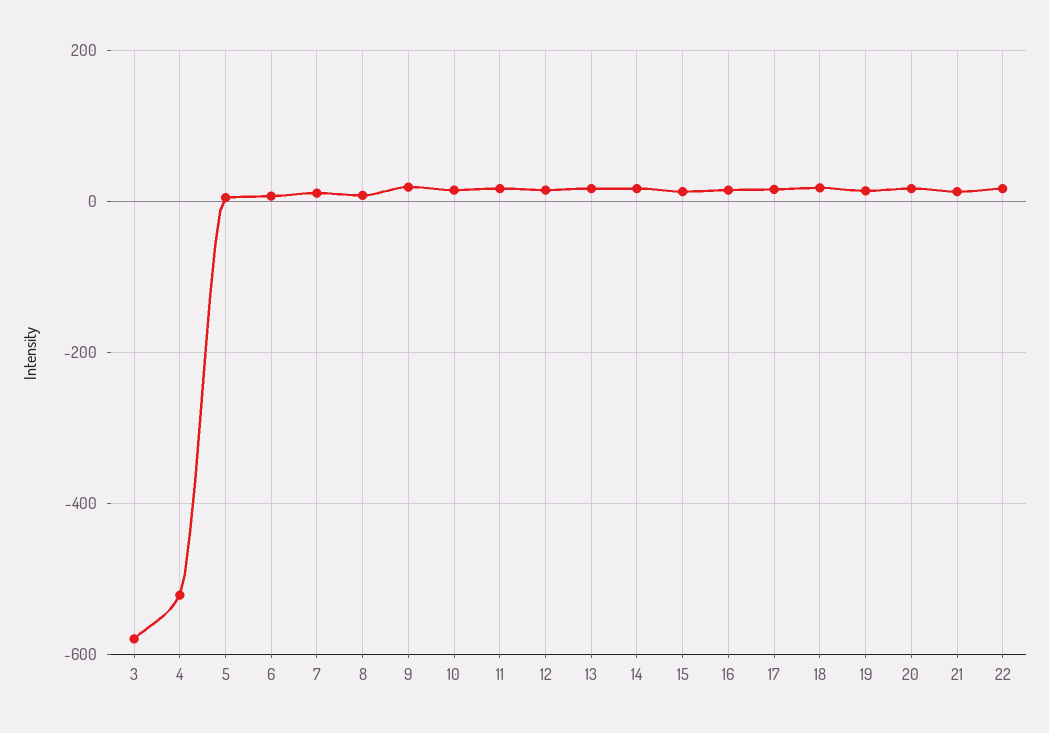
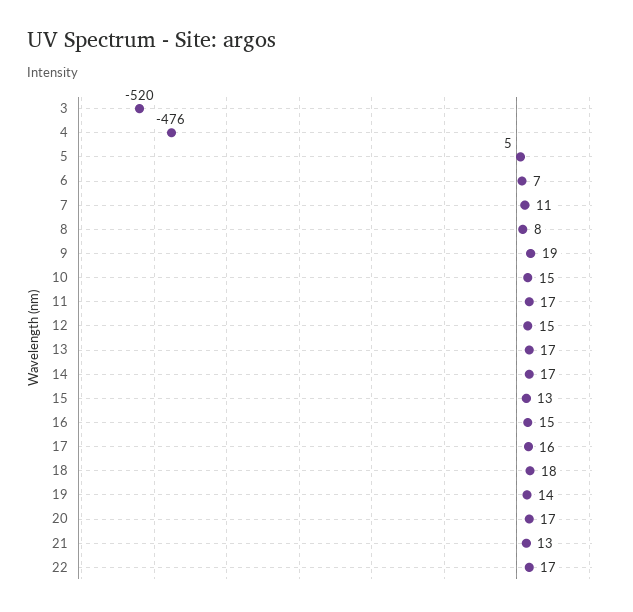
3: -580 -> -520
4: -520 -> -476

